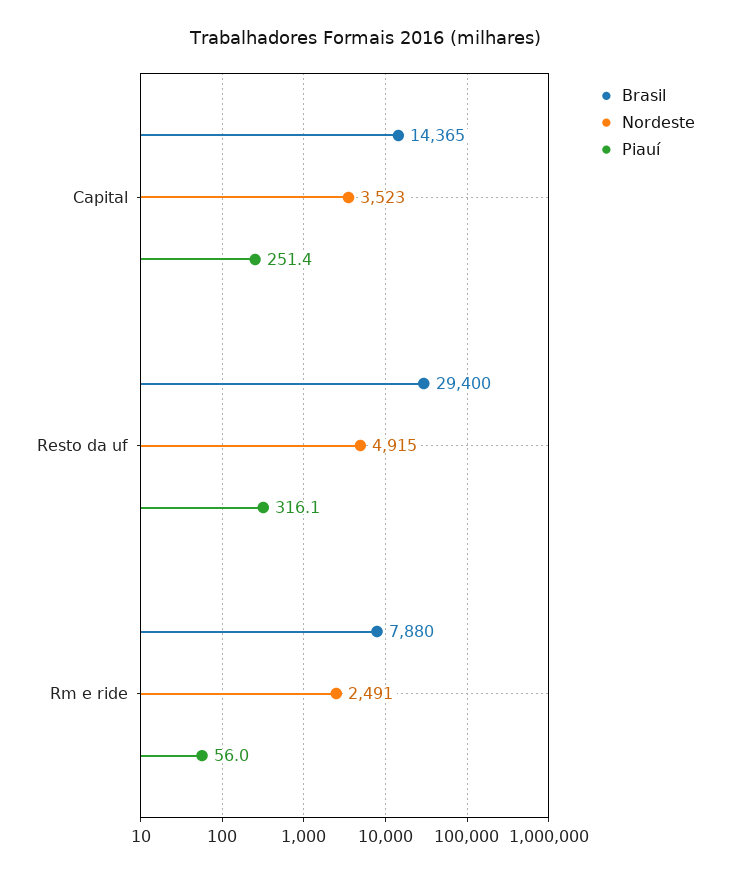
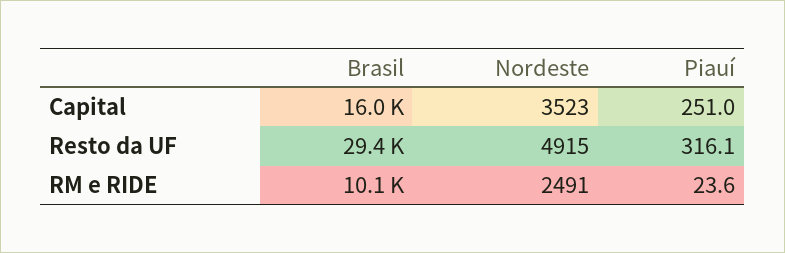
Brasil, Capital: 14365 -> 16000
Piauí, Capital: 251.4 -> 251
Brasil, Rm e ride: 7880 -> 10100
Piauí, Rm e ride: 56 -> 23.6

